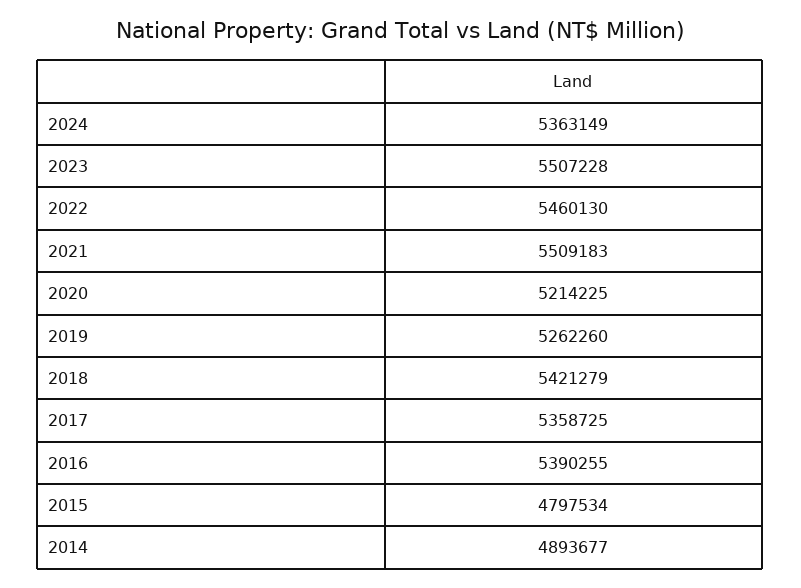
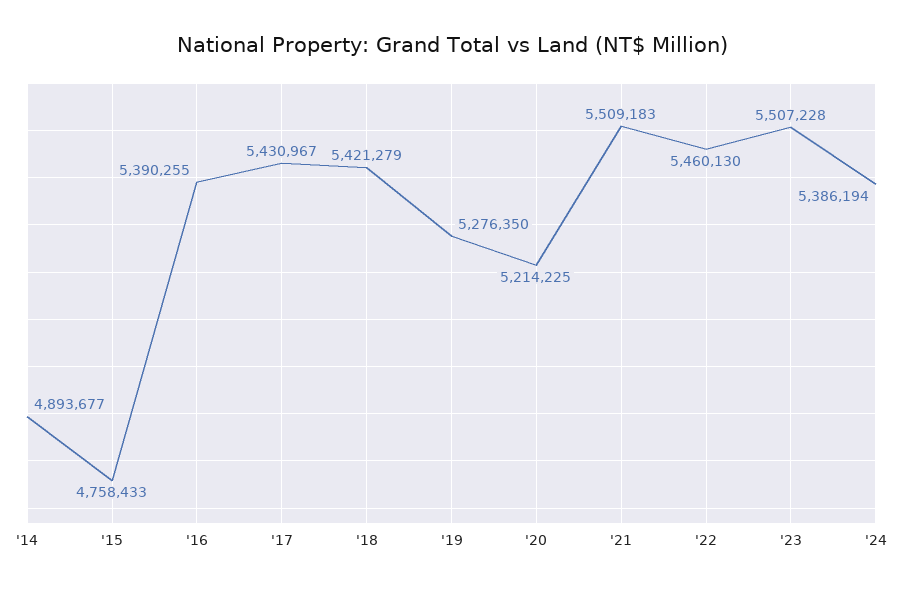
2024: 5363149 -> 5386194
2019: 5262260 -> 5276350
2017: 5358725 -> 5430967
2015: 4797534 -> 4758433

